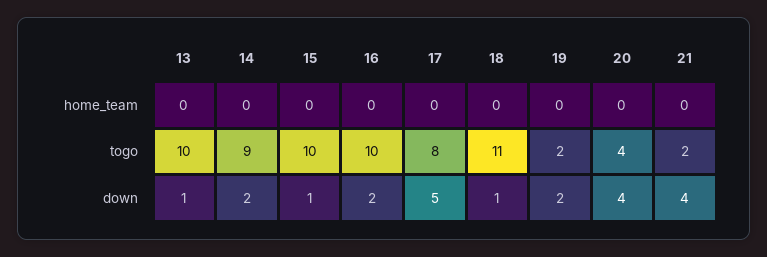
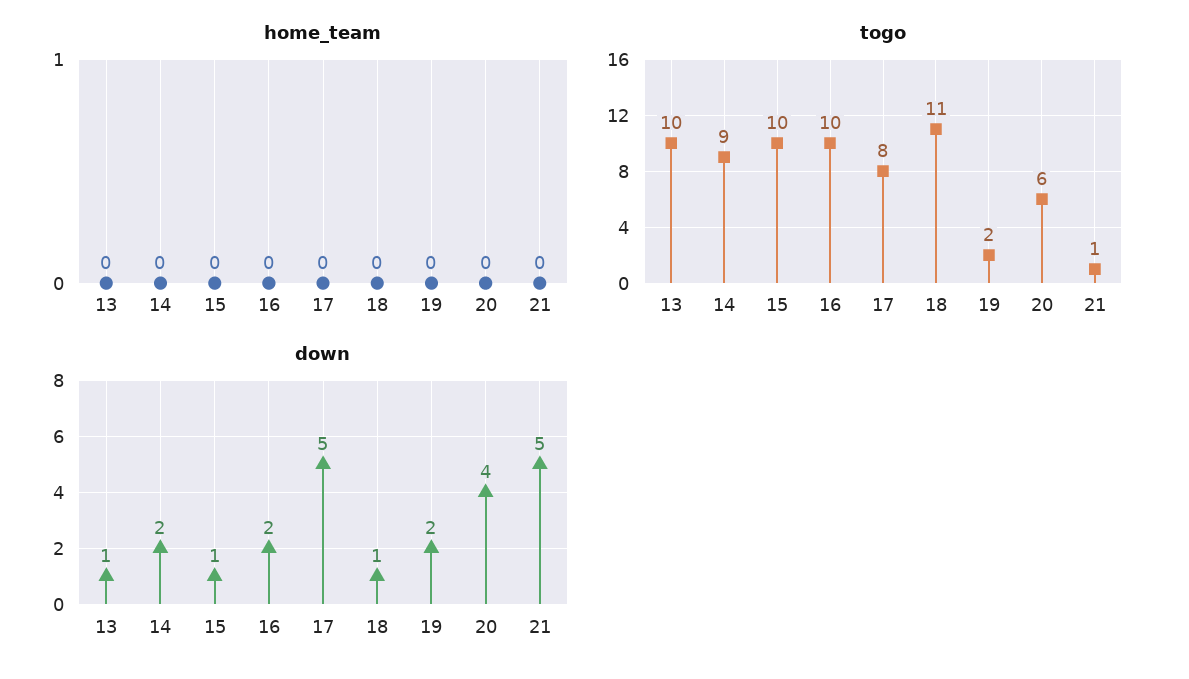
togo, 20: 4 -> 6
togo, 21: 2 -> 1
down, 21: 4 -> 5

